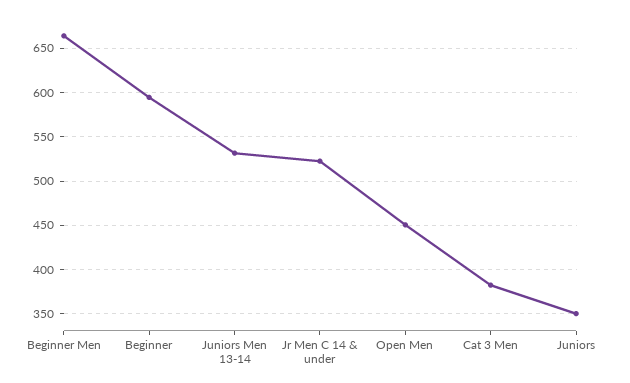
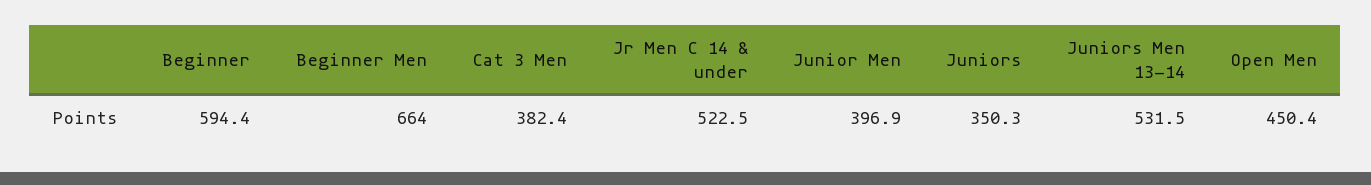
Junior Men: none -> 396.9

